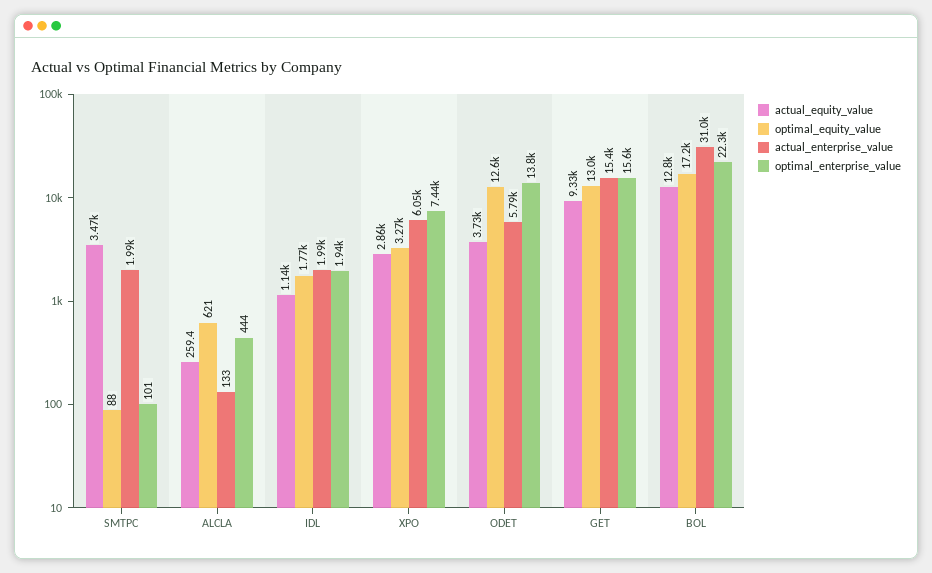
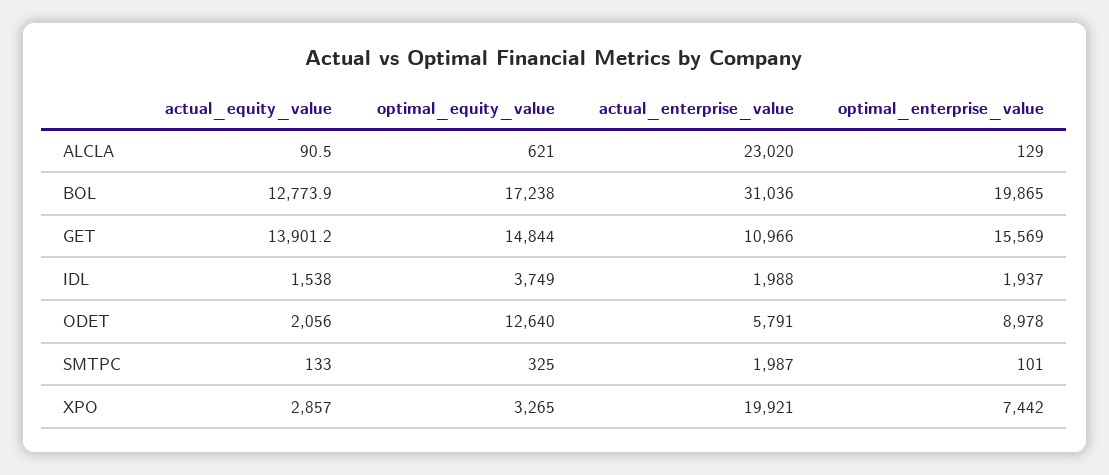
actual_equity_value, SMTPC: 3470 -> 133
optimal_equity_value, SMTPC: 88 -> 325
actual_equity_value, ALCLA: 259.4 -> 90.5
actual_enterprise_value, ALCLA: 133 -> 23020
optimal_enterprise_value, ALCLA: 444 -> 129
actual_equity_value, IDL: 1140 -> 1538
optimal_equity_value, IDL: 1770 -> 3749
actual_enterprise_value, XPO: 6050 -> 19921
actual_equity_value, ODET: 3730 -> 2056
optimal_enterprise_value, ODET: 13800 -> 8978
actual_equity_value, GET: 9330 -> 13901.2
optimal_equity_value, GET: 13000 -> 14844
actual_enterprise_value, GET: 15400 -> 10966
optimal_enterprise_value, BOL: 22300 -> 19865

